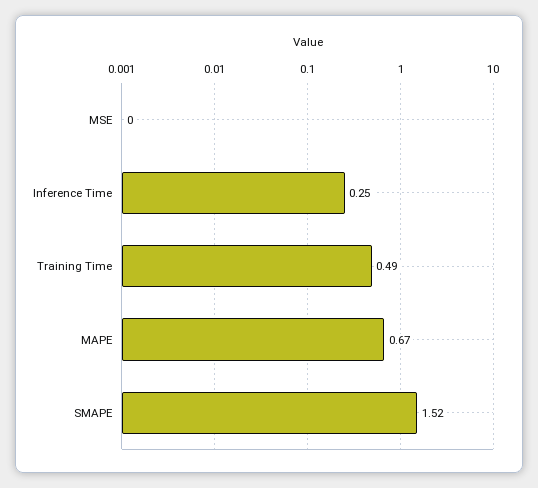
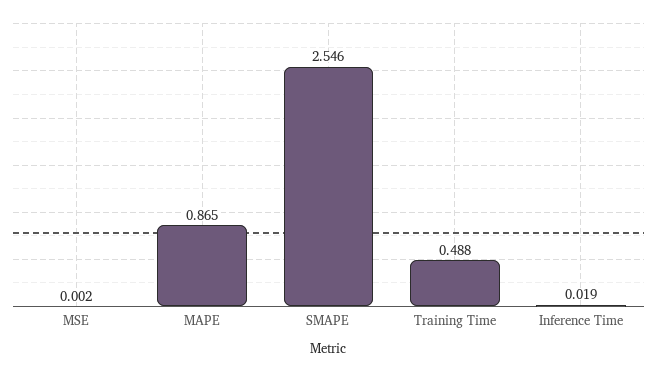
Inference Time: 0.25 -> 0.019
MAPE: 0.67 -> 0.865
SMAPE: 1.52 -> 2.546

